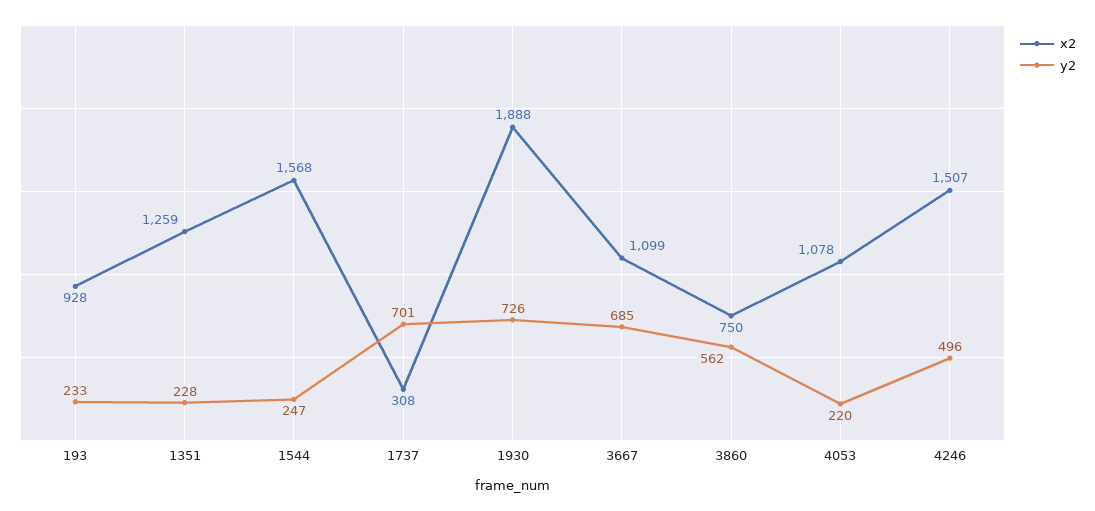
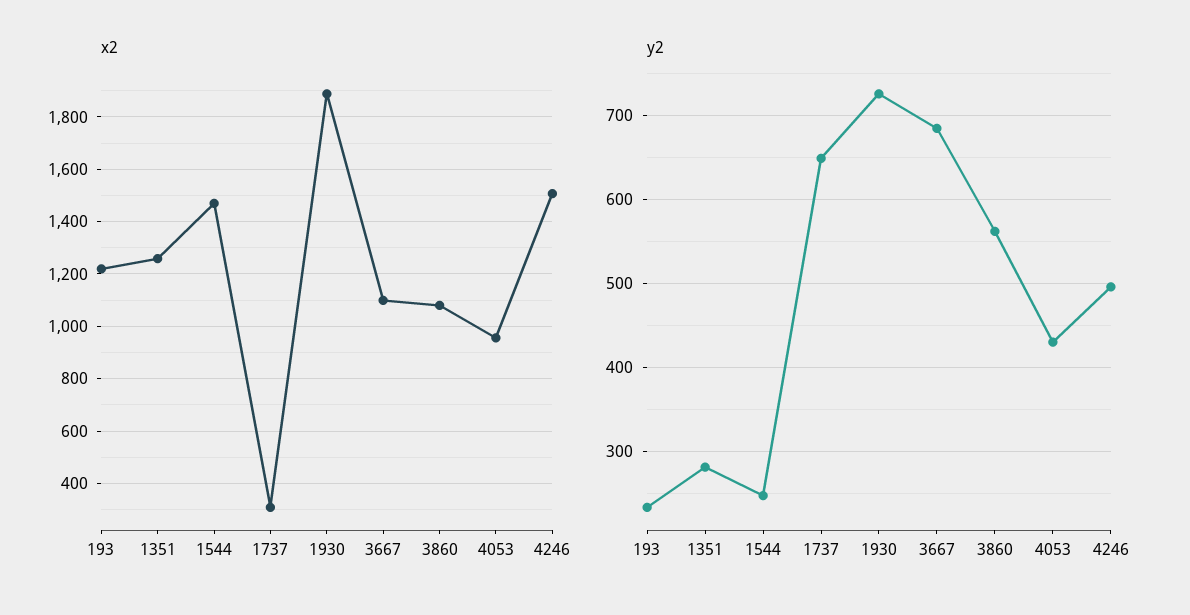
x2, 193: 928 -> 1225
y2, 1351: 228 -> 280
x2, 1544: 1568 -> 1475
y2, 1737: 701 -> 650
x2, 3860: 750 -> 1075
x2, 4053: 1078 -> 950
y2, 4053: 220 -> 430

